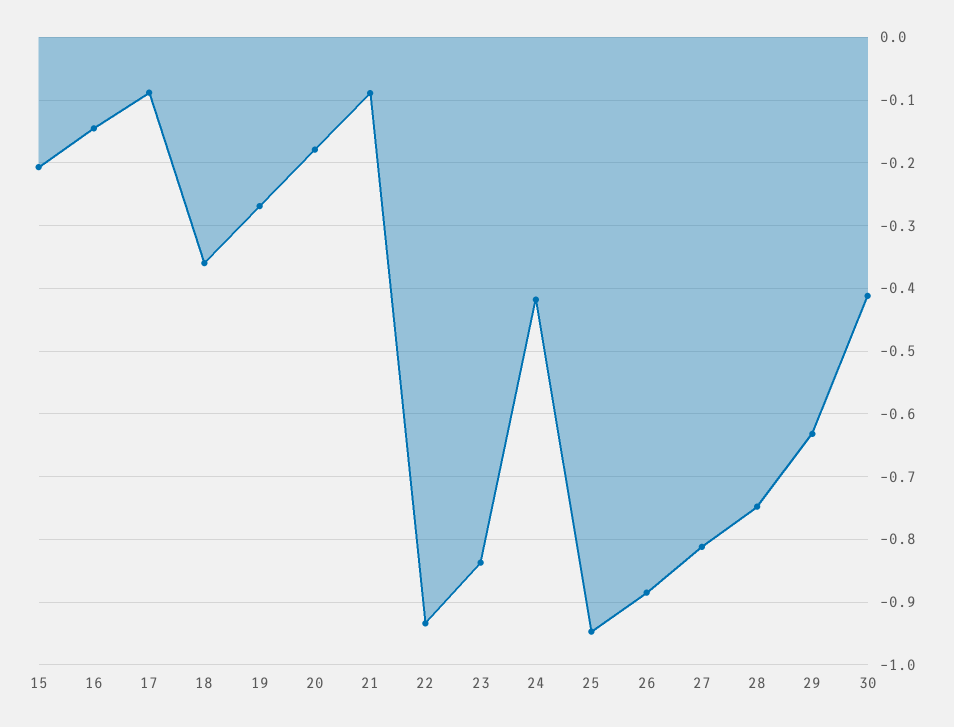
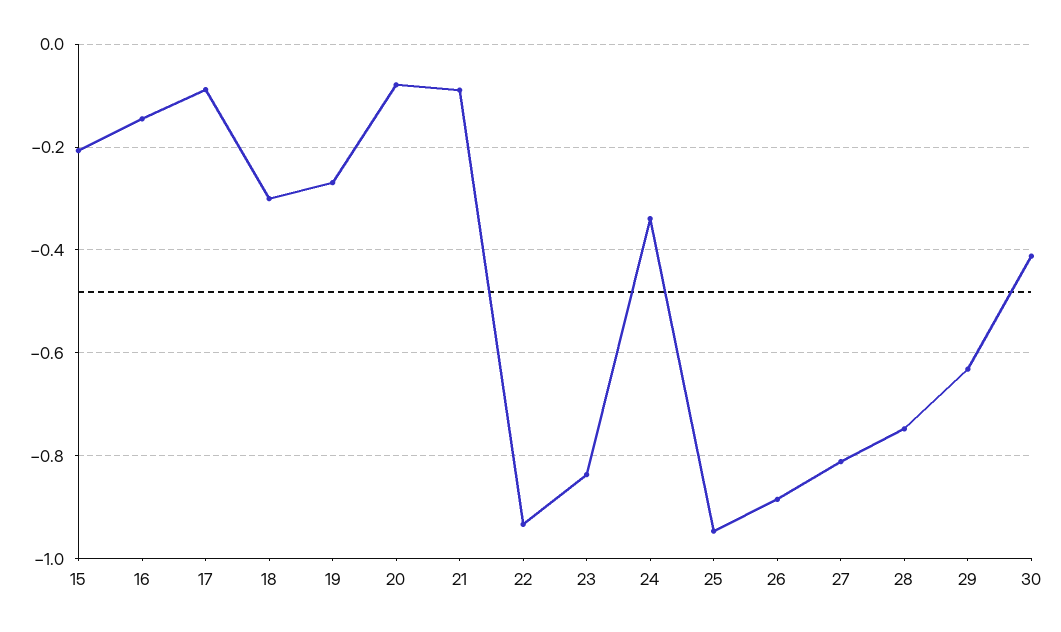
18: -0.36 -> -0.3
20: -0.18 -> -0.08
24: -0.42 -> -0.34

